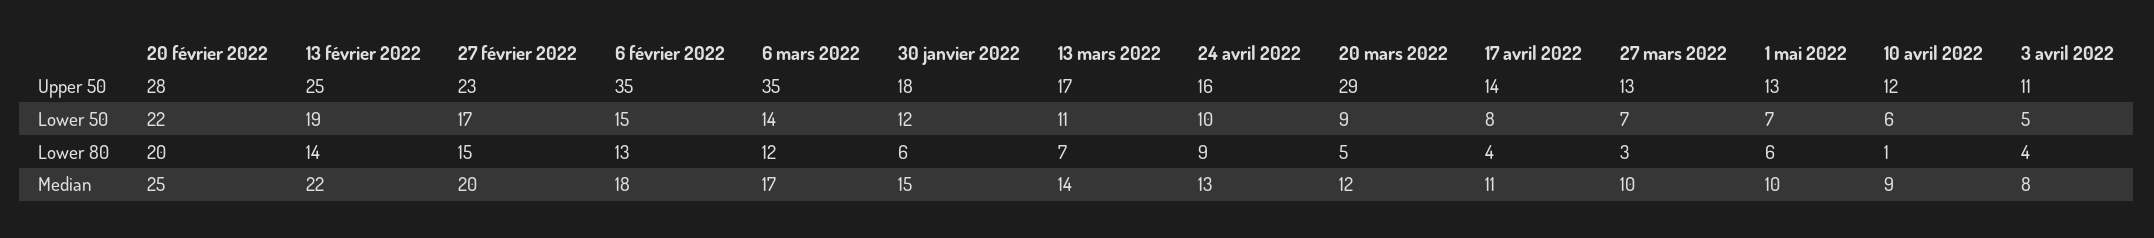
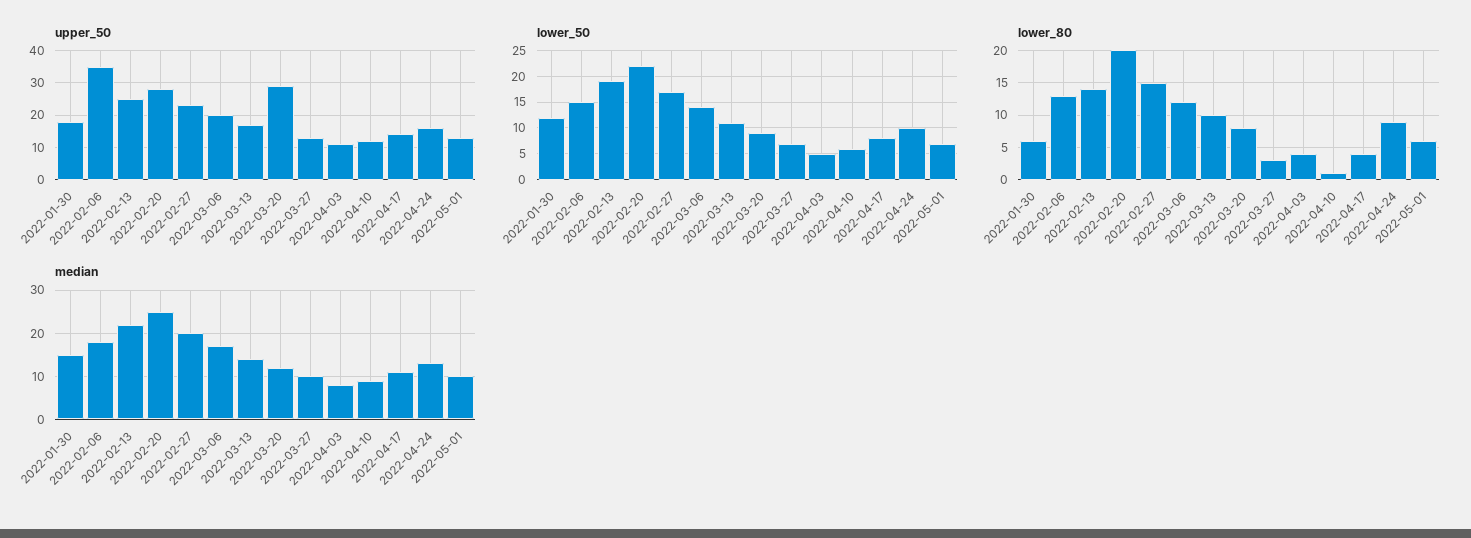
Upper 50, 6 mars 2022: 35 -> 20
Lower 80, 13 mars 2022: 7 -> 10
Lower 80, 20 mars 2022: 5 -> 8

